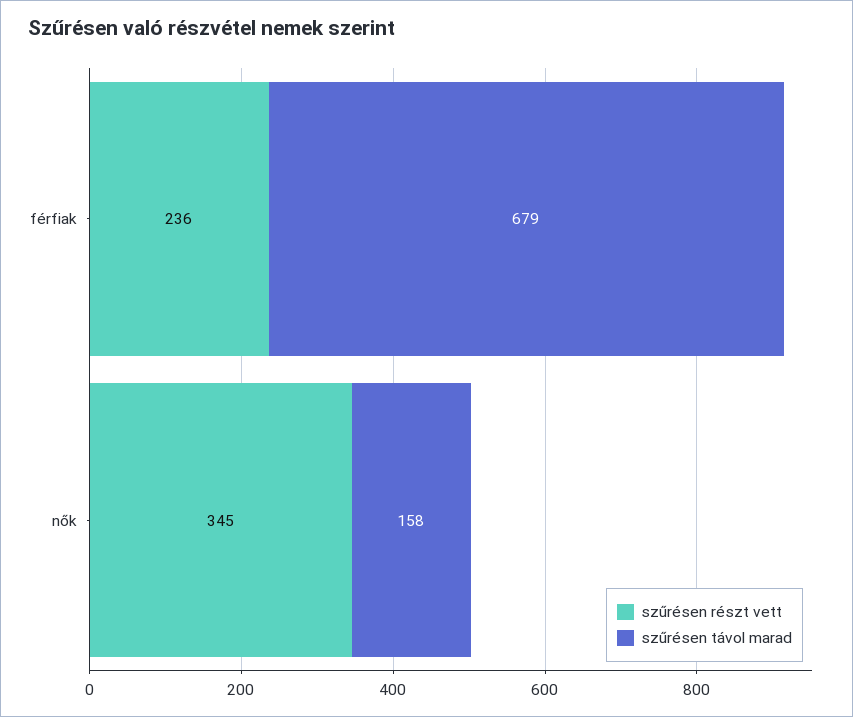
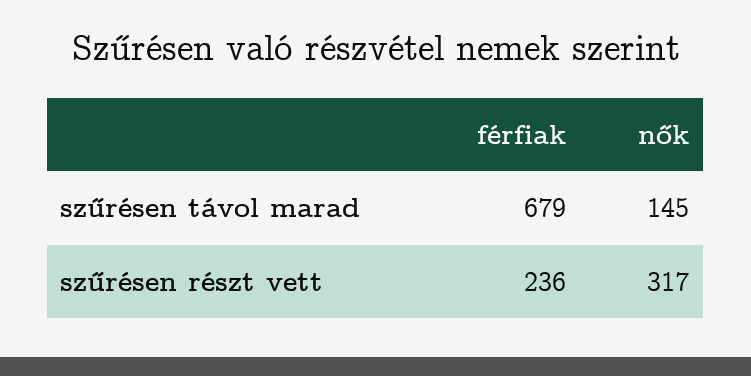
szűrésen részt vett, nők: 345 -> 317
szűrésen távol marad, nők: 158 -> 145

